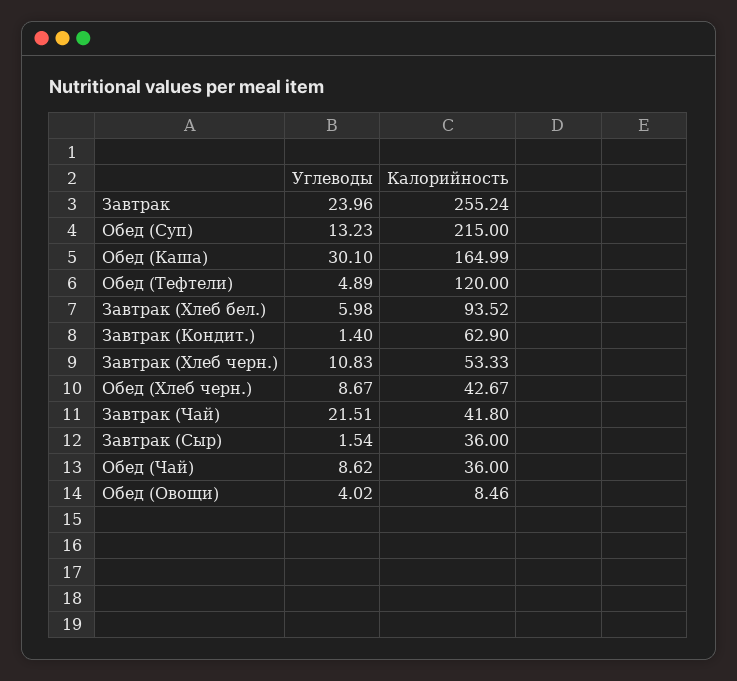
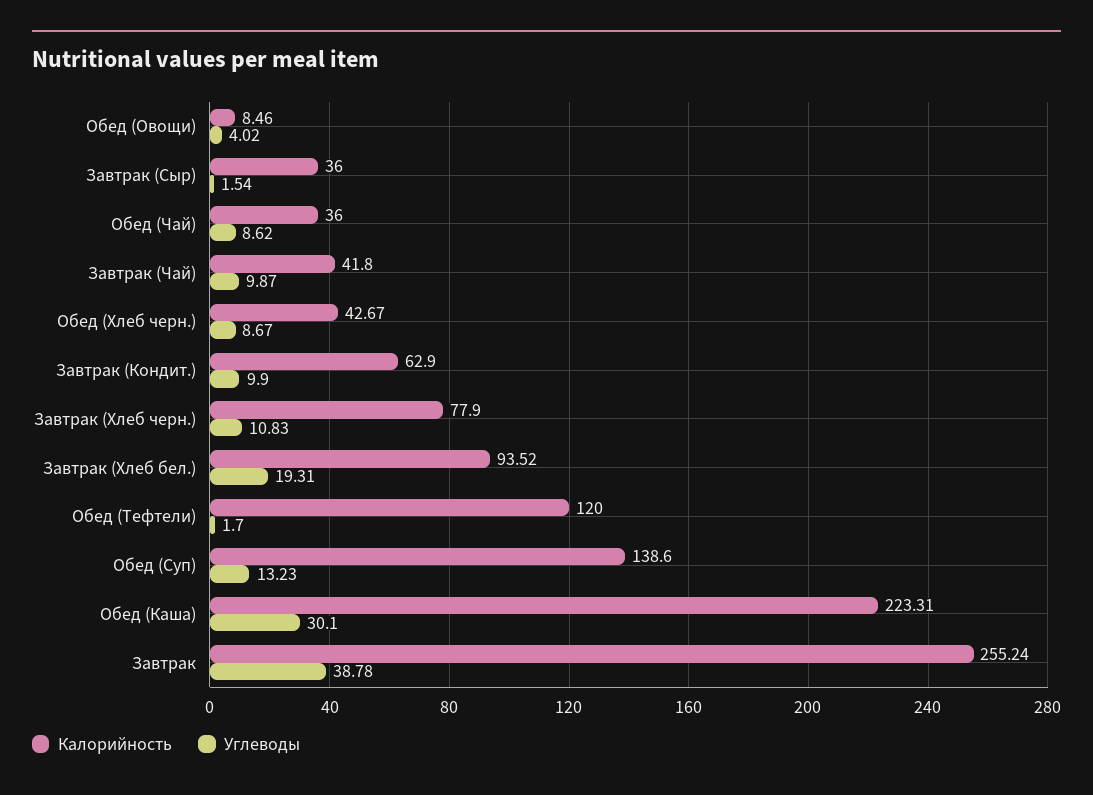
Углеводы, Завтрак: 23.96 -> 38.78
Калорийность, Обед (Суп): 215 -> 138.6
Калорийность, Обед (Каша): 164.99 -> 223.31
Углеводы, Обед (Тефтели): 4.89 -> 1.7
Углеводы, Завтрак (Хлеб бел.): 5.98 -> 19.31
Углеводы, Завтрак (Кондит.): 1.4 -> 9.9
Калорийность, Завтрак (Хлеб черн.): 53.33 -> 77.9
Углеводы, Завтрак (Чай): 21.51 -> 9.87

